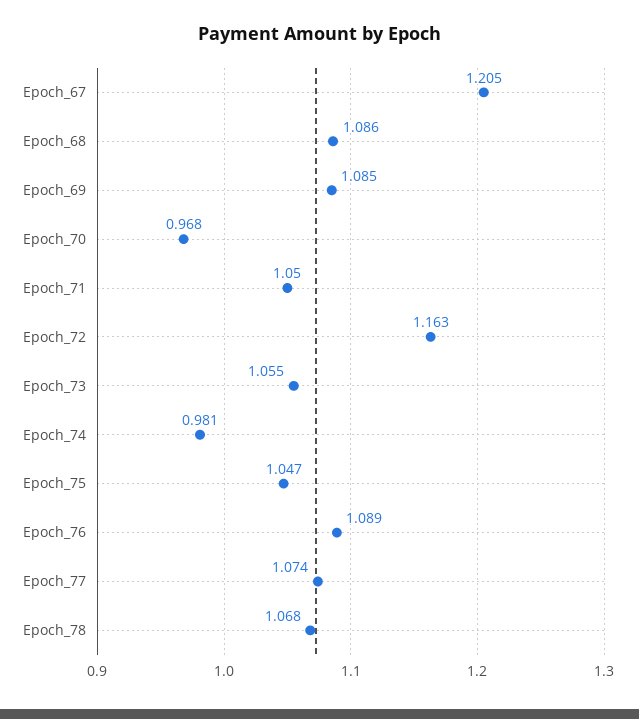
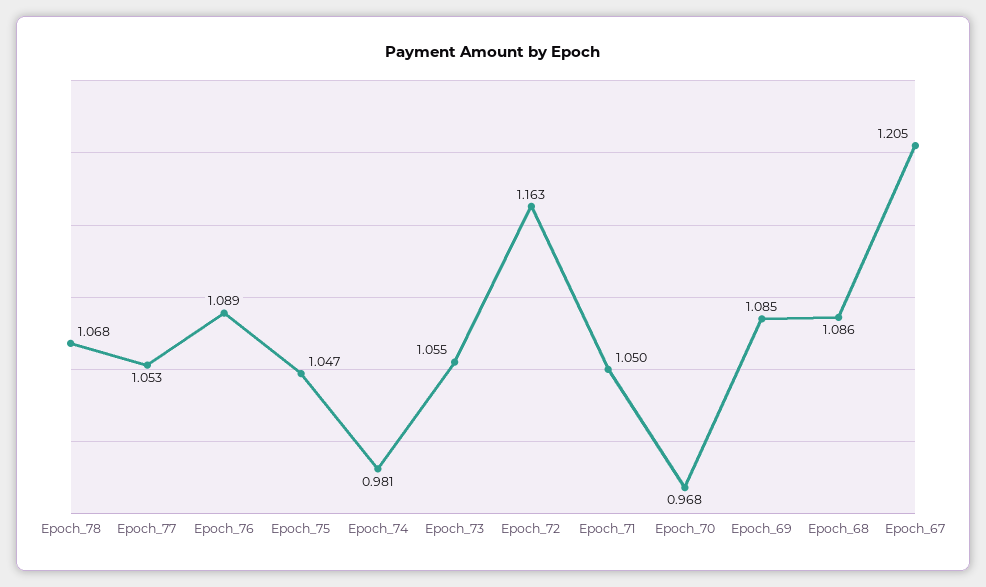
Epoch_77: 1.074 -> 1.053

